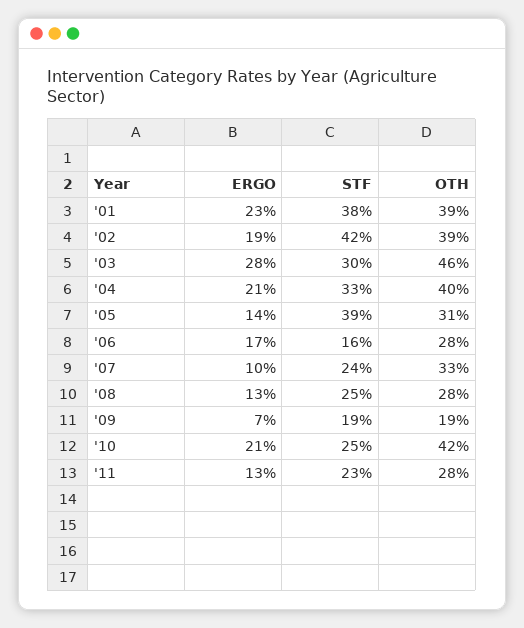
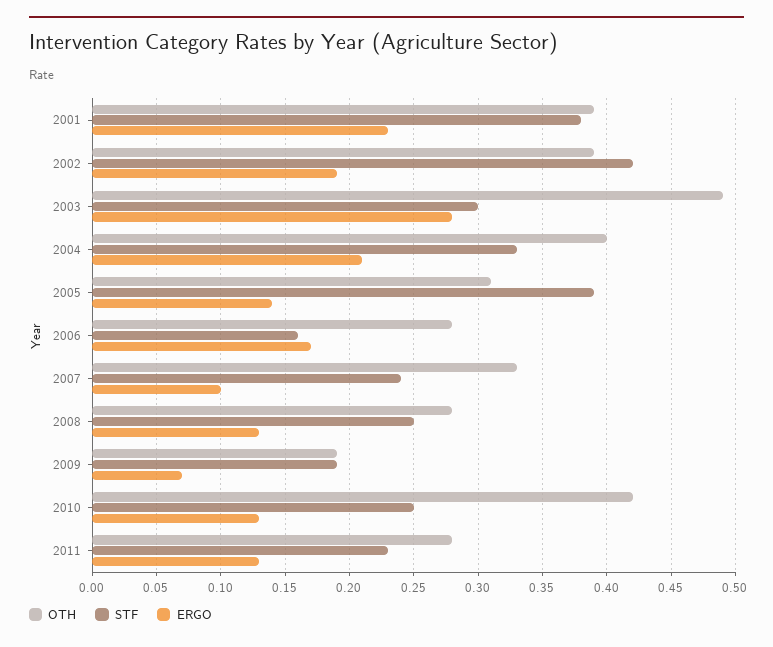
OTH, '03: 0.46 -> 0.49
ERGO, '10: 0.21 -> 0.13

